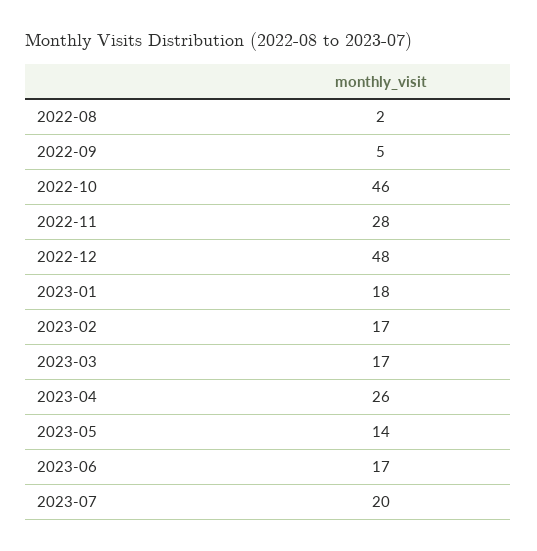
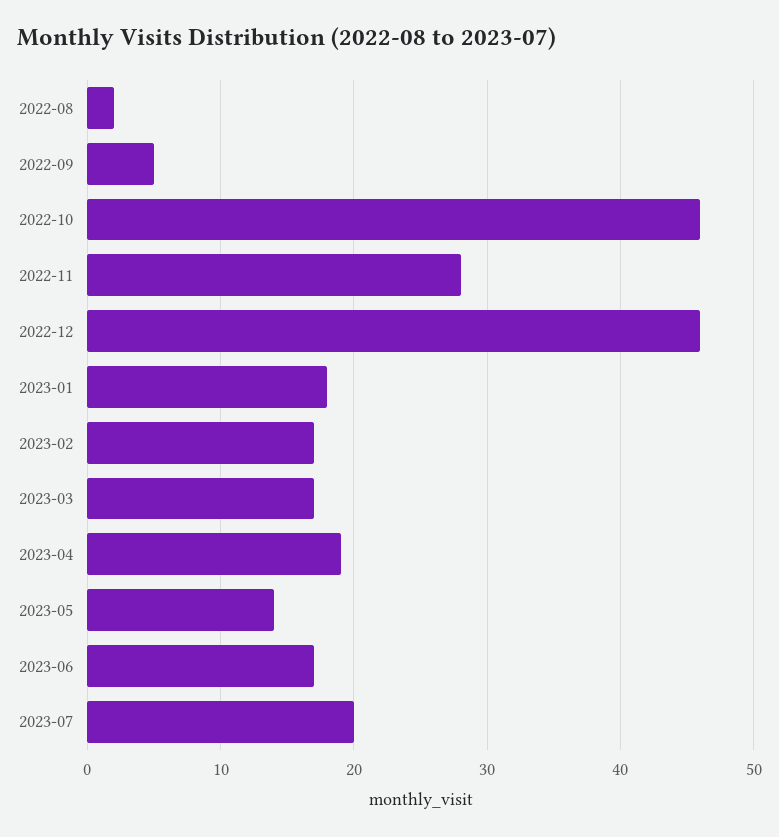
2022-12: 48 -> 46
2023-04: 26 -> 19

